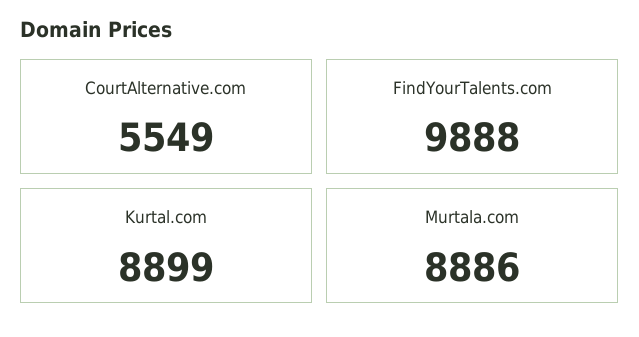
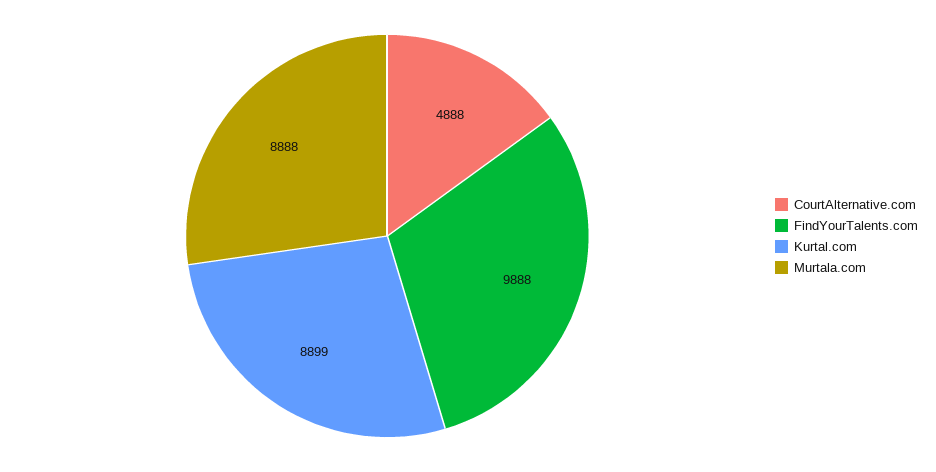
CourtAlternative.com: 5549 -> 4888
Murtala.com: 8886 -> 8888

